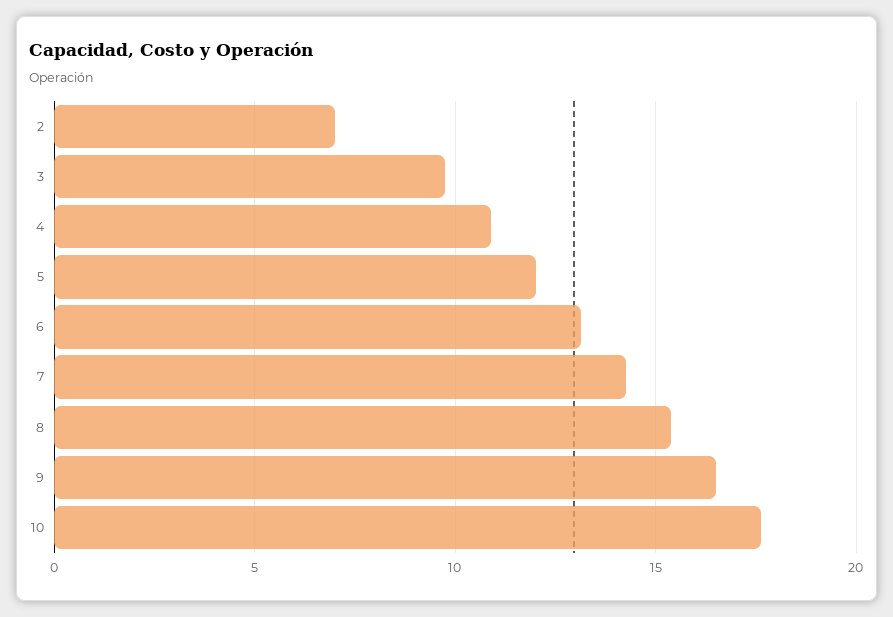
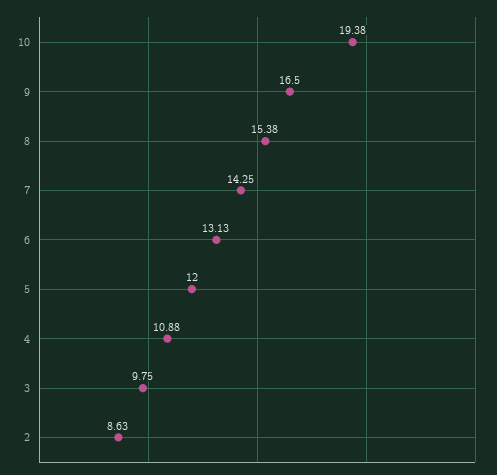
2: 7 -> 8.63
10: 17.5 -> 19.38

